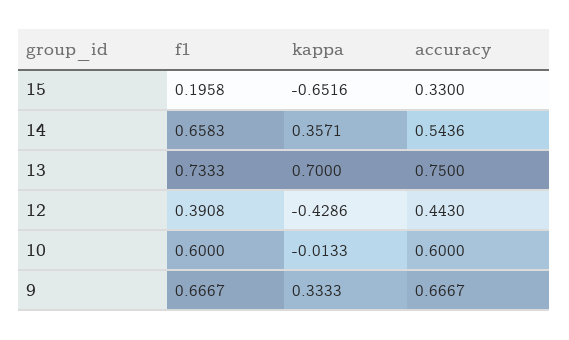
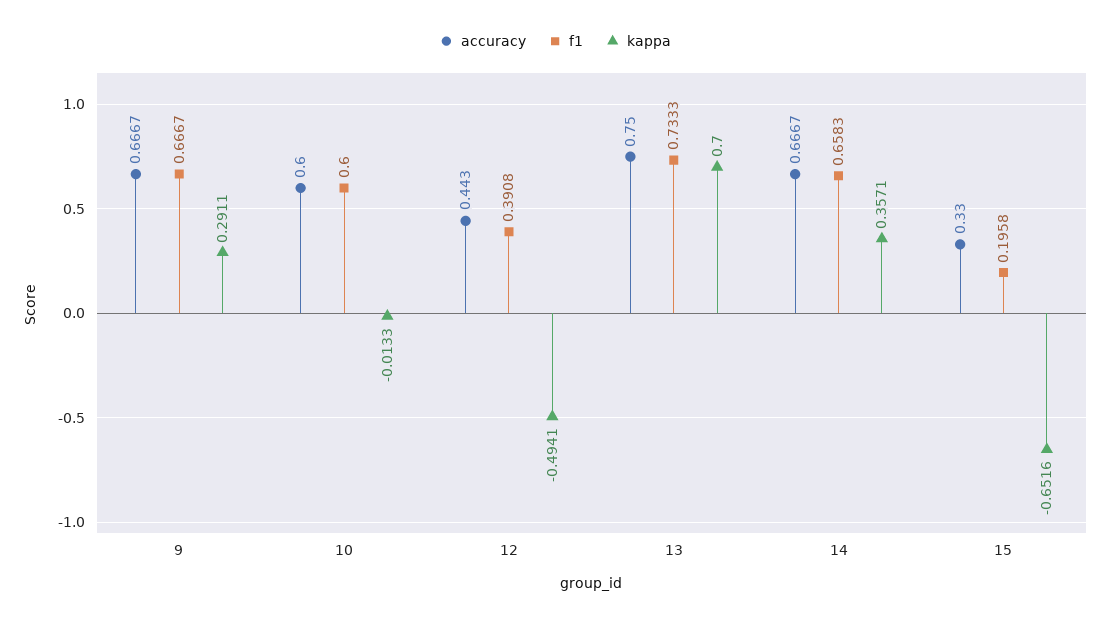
accuracy, 14: 0.5436 -> 0.6667
kappa, 12: -0.4286 -> -0.4941
kappa, 9: 0.3333 -> 0.2911

